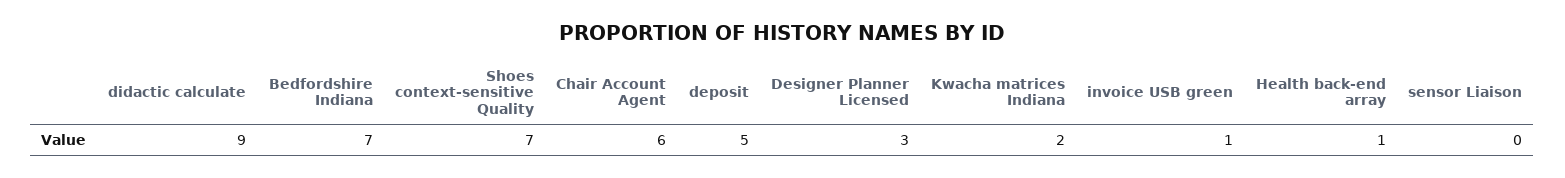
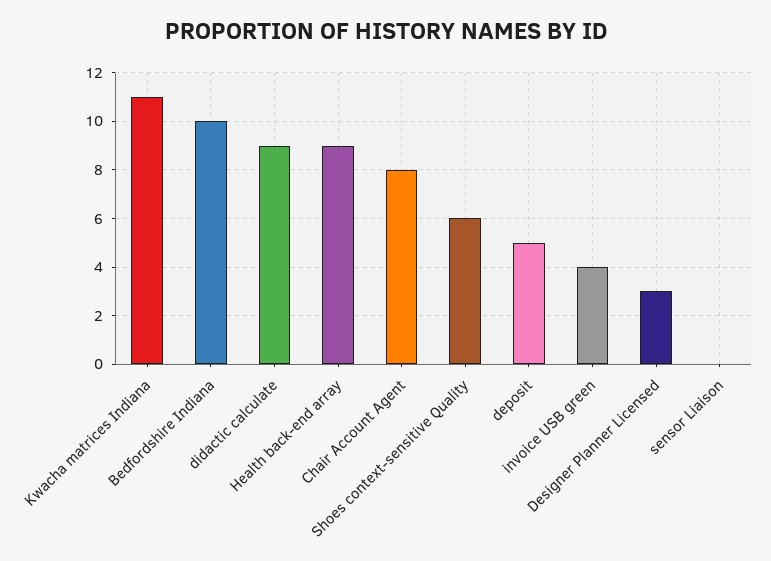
Bedfordshire Indiana: 7 -> 10
Shoes context-sensitive Quality: 7 -> 6
Chair Account Agent: 6 -> 8
Kwacha matrices Indiana: 2 -> 11
invoice USB green: 1 -> 4
Health back-end array: 1 -> 9

